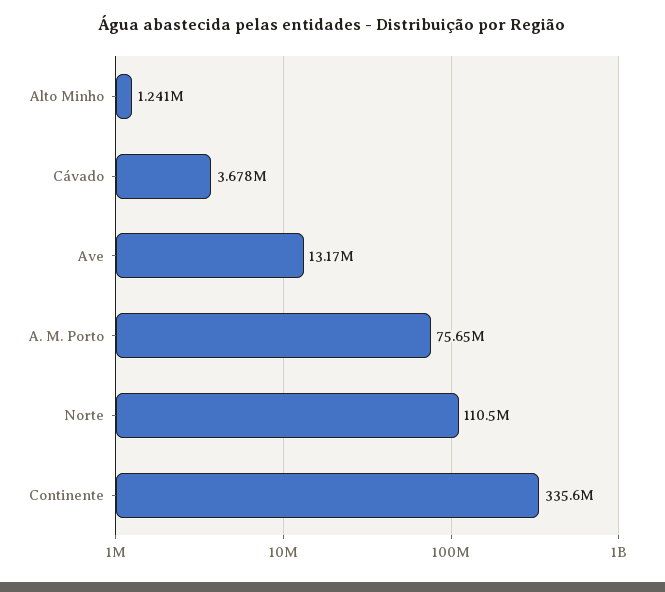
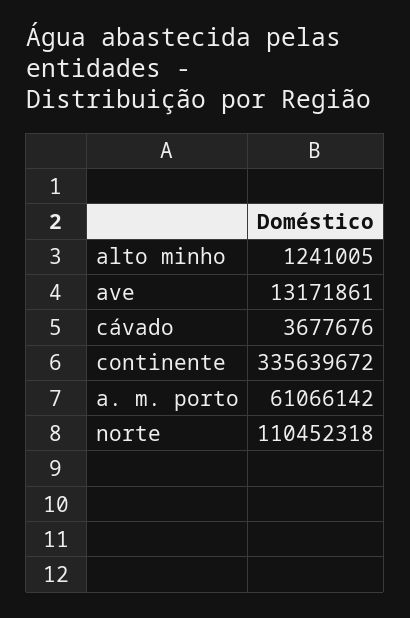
A. M. Porto: 75650000 -> 61066142

